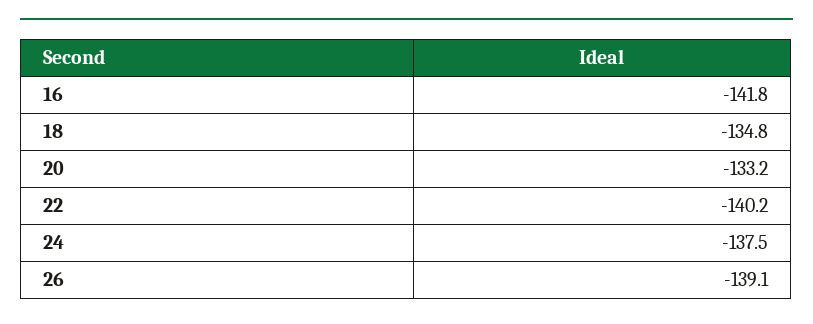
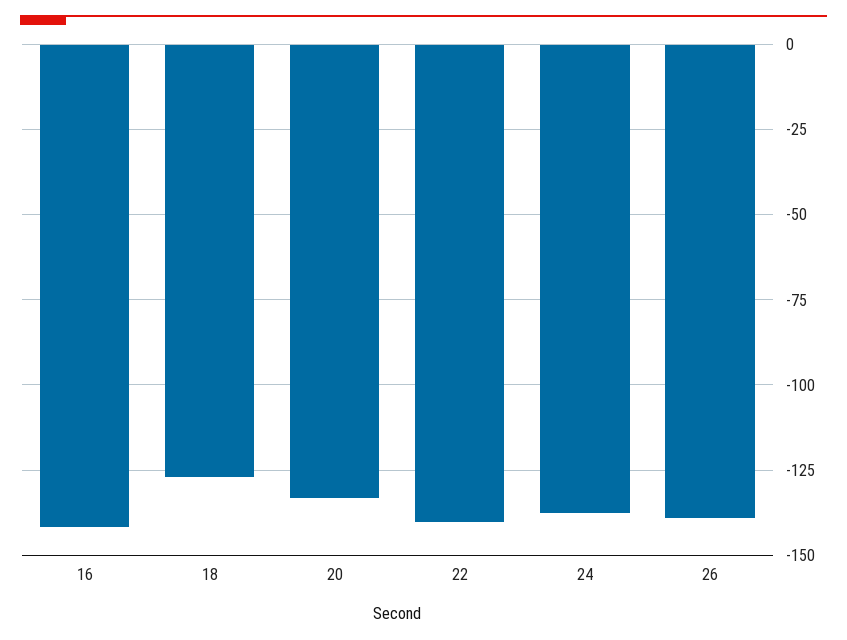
18: -134.8 -> -127.5

